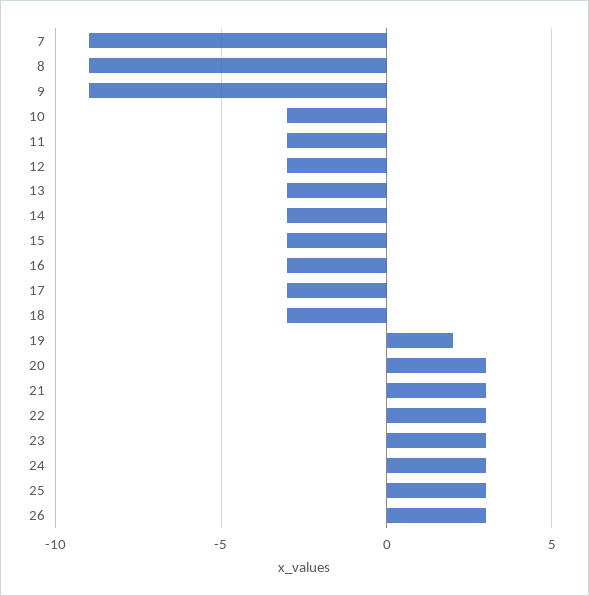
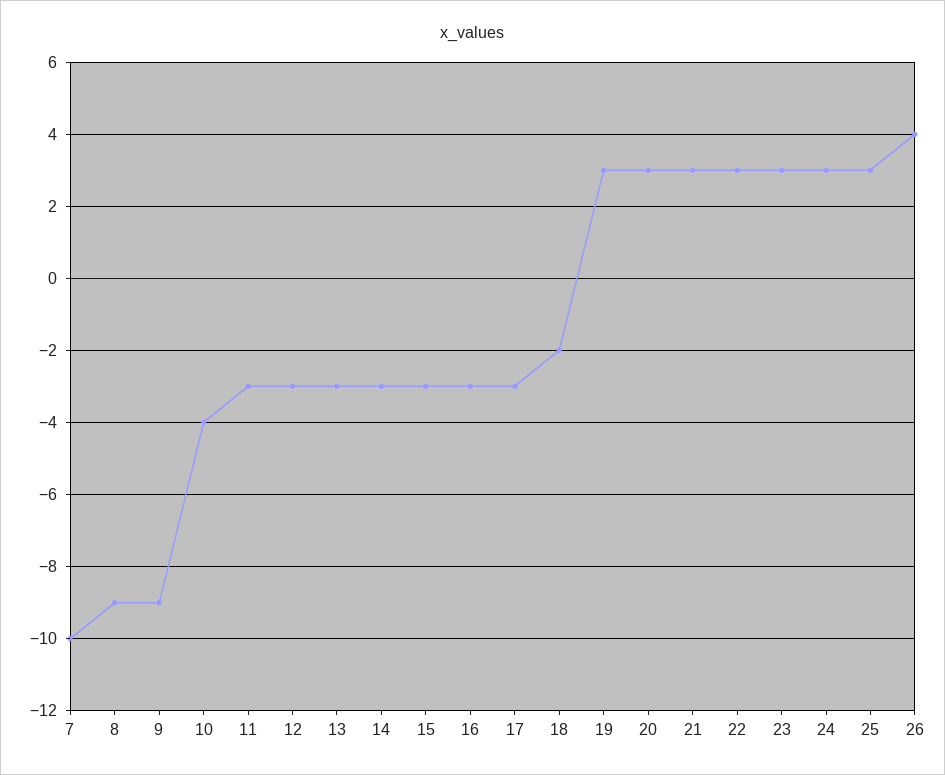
7: -9 -> -10
10: -3 -> -4
18: -3 -> -2
19: 2 -> 3
26: 3 -> 4

